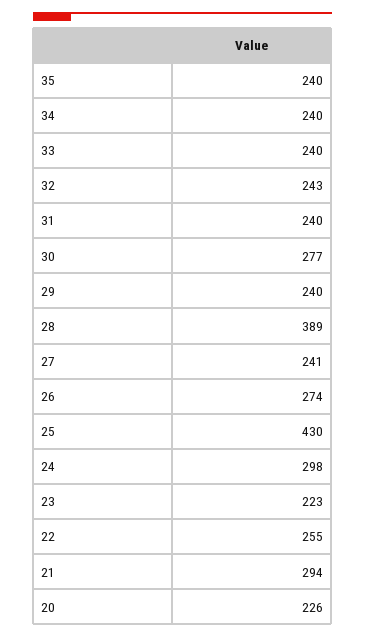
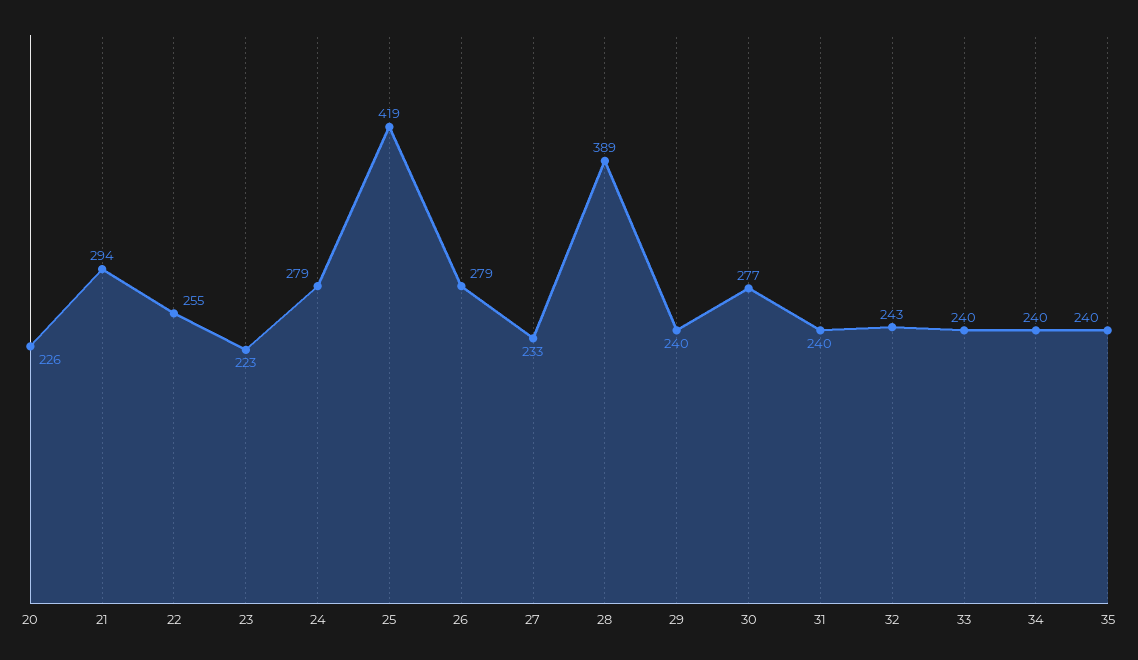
27: 241 -> 233
26: 274 -> 279
25: 430 -> 419
24: 298 -> 279

